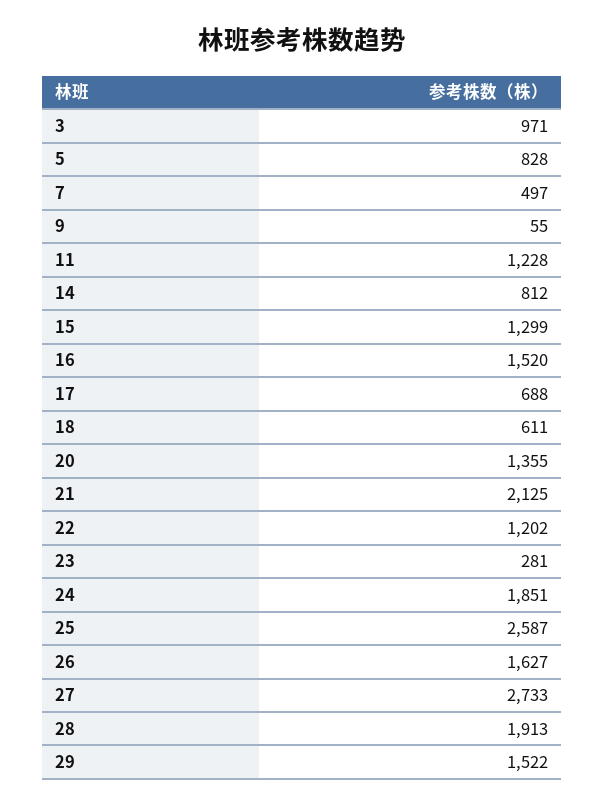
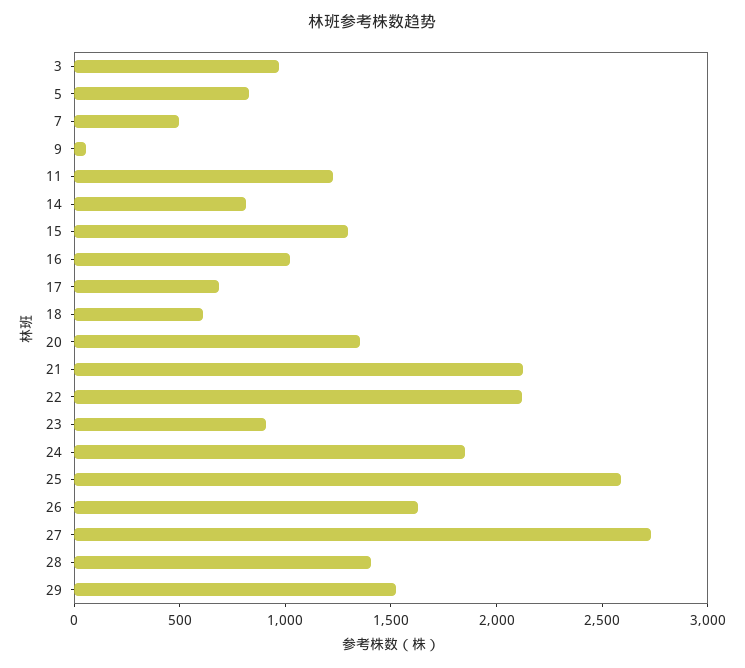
16: 1520 -> 1000
22: 1202 -> 2100
23: 281 -> 900
28: 1913 -> 1400

